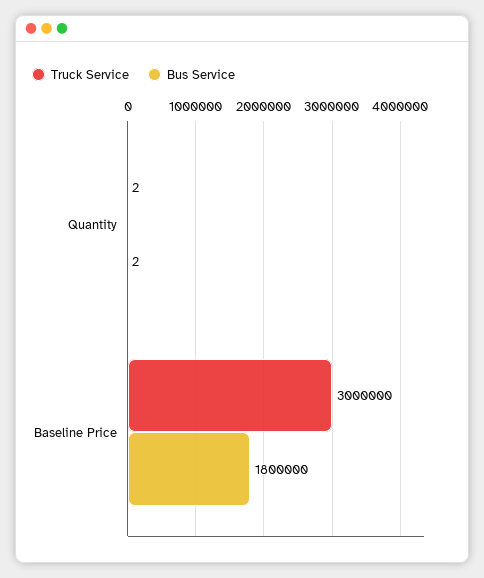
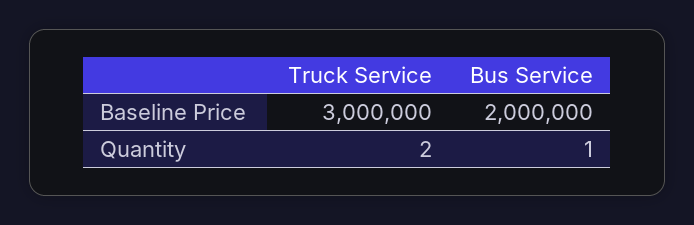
Bus Service, Quantity: 2 -> 1
Bus Service, Baseline Price: 1800000 -> 2000000

